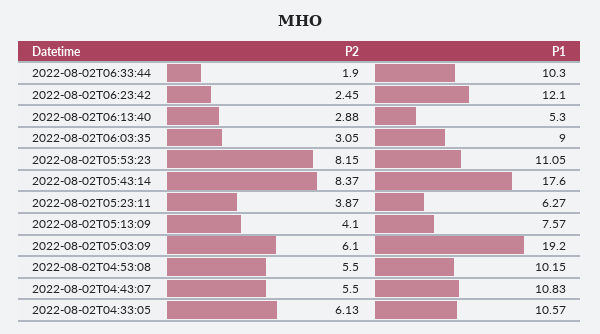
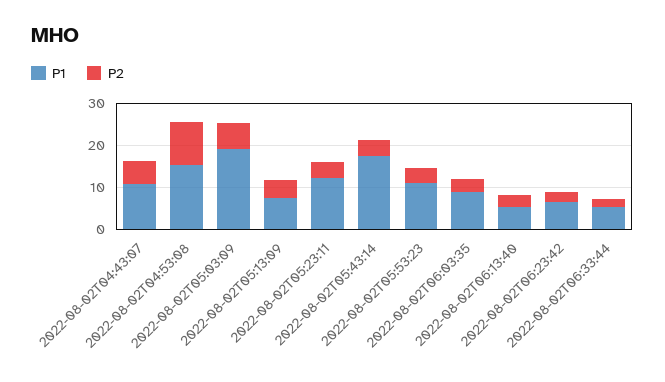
P1, 2022-08-02T06:33:44: 10.3 -> 6
P1, 2022-08-02T06:23:42: 12.1 -> 6
P2, 2022-08-02T05:53:23: 8.15 -> 4
P2, 2022-08-02T05:43:14: 8.37 -> 4
P1, 2022-08-02T05:23:11: 6.27 -> 12
P2, 2022-08-02T04:53:08: 5.5 -> 10
P1, 2022-08-02T04:53:08: 10.15 -> 16
P2, 2022-08-02T04:33:05: 6.13 -> none
P1, 2022-08-02T04:33:05: 10.57 -> none

